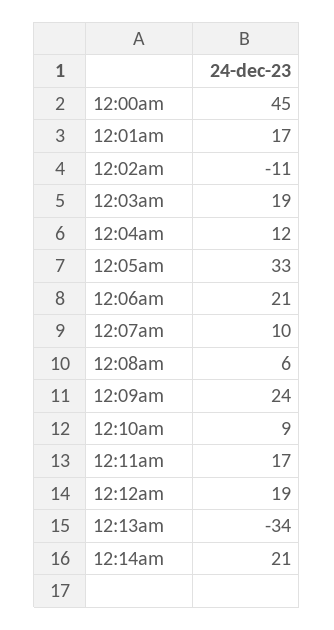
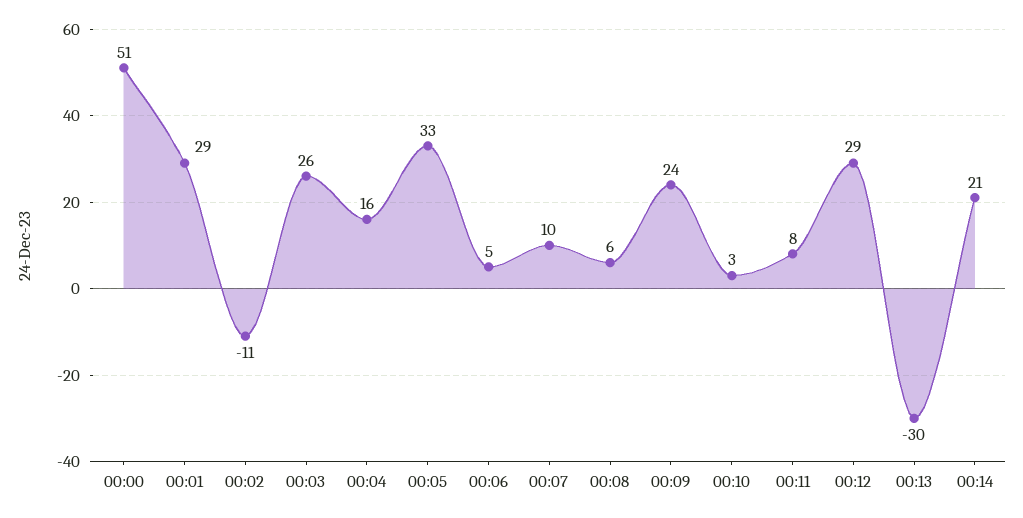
12:00am: 45 -> 51
12:01am: 17 -> 29
12:03am: 19 -> 26
12:04am: 12 -> 16
12:06am: 21 -> 5
12:10am: 9 -> 3
12:11am: 17 -> 8
12:12am: 19 -> 29
12:13am: -34 -> -30

